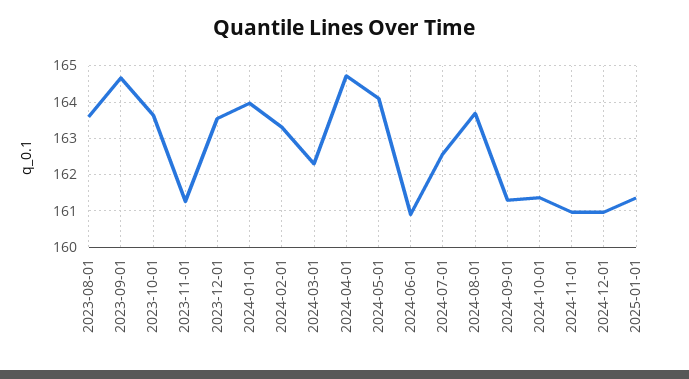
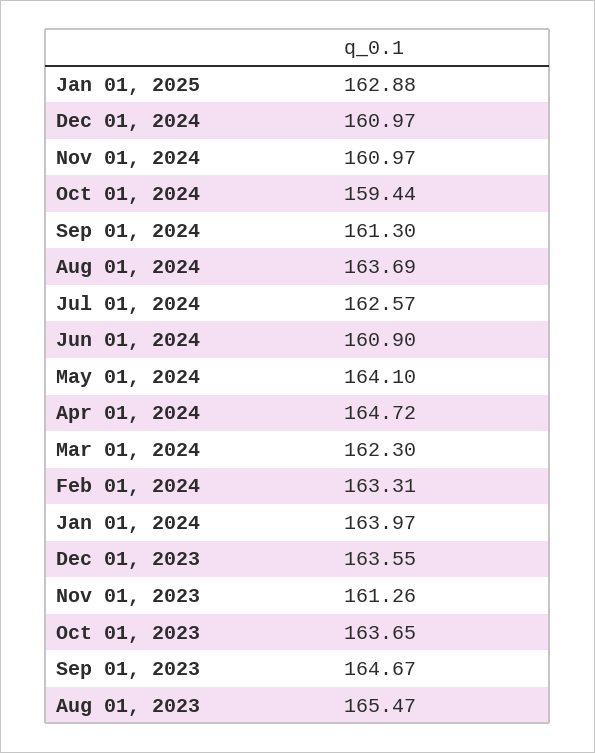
2023-08-01: 163.6 -> 165.47
2024-10-01: 161.4 -> 159.44
2025-01-01: 161.4 -> 162.88

